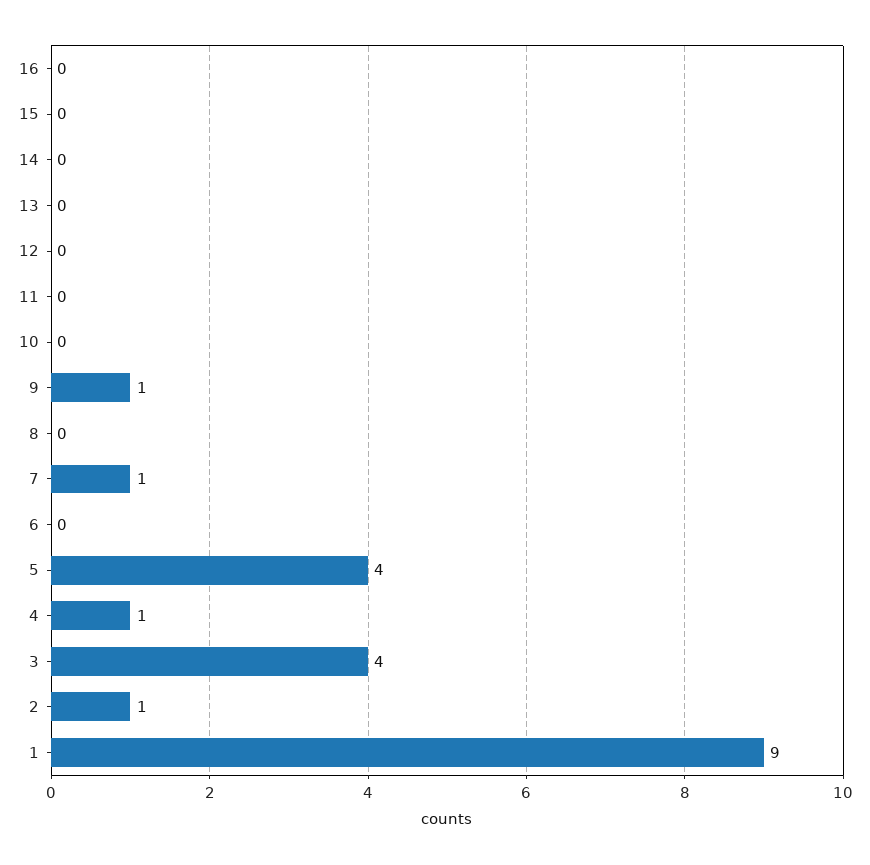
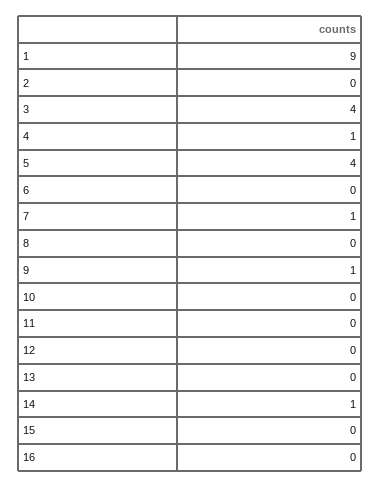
14: 0 -> 1
2: 1 -> 0

